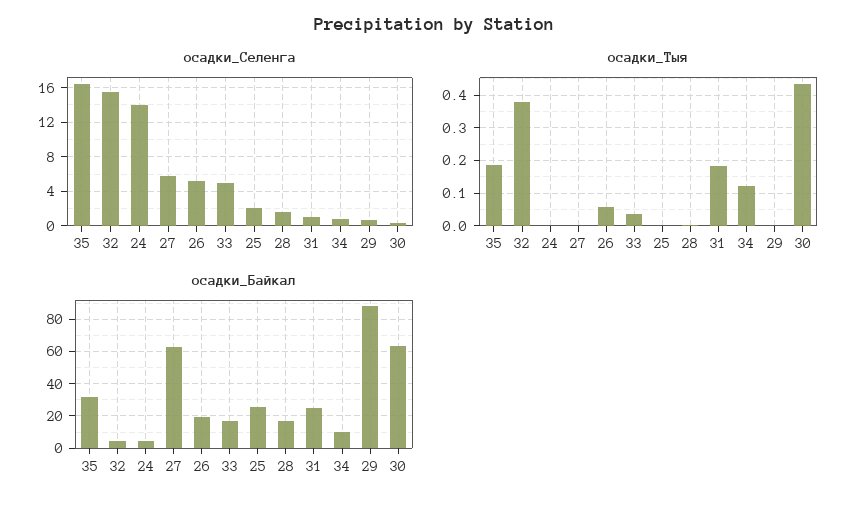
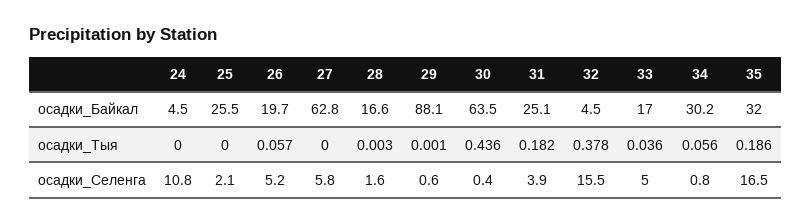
осадки_Селенга, 24: 14 -> 10.8
осадки_Селенга, 31: 1 -> 3.9
осадки_Тыя, 34: 0.12 -> 0.056
осадки_Байкал, 34: 10 -> 30.2

